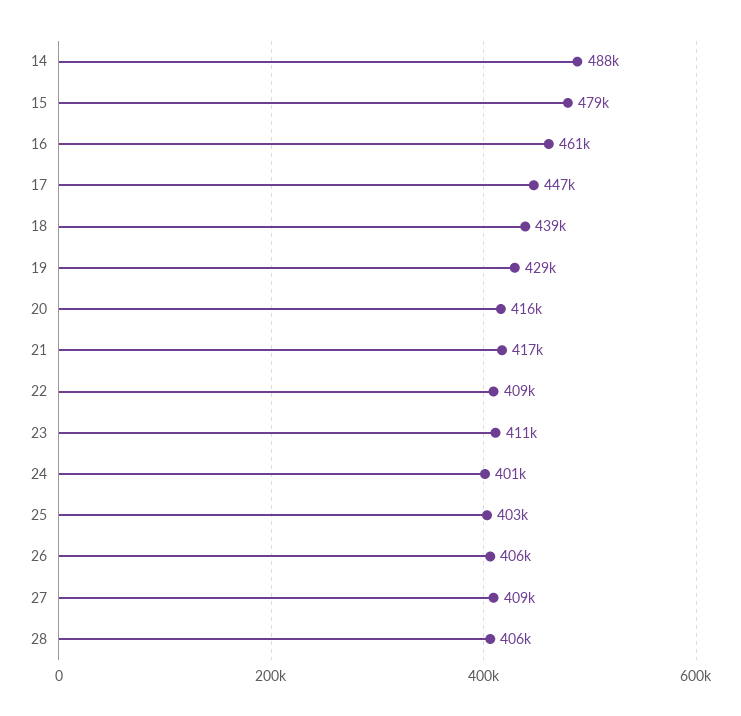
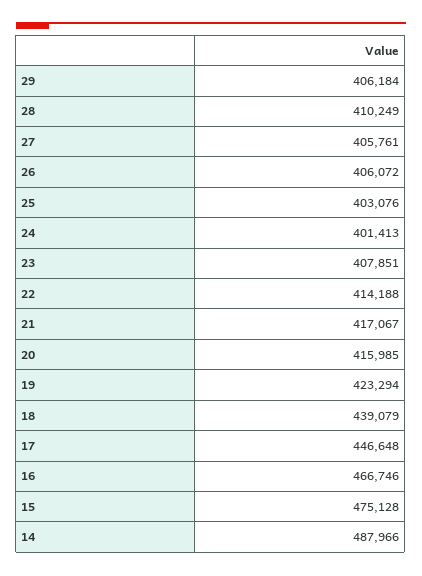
15: 479000 -> 475128
16: 461000 -> 466746
19: 429000 -> 423294
22: 409000 -> 414188
23: 411000 -> 407851
27: 409000 -> 405761
28: 406000 -> 410249
29: none -> 406184

